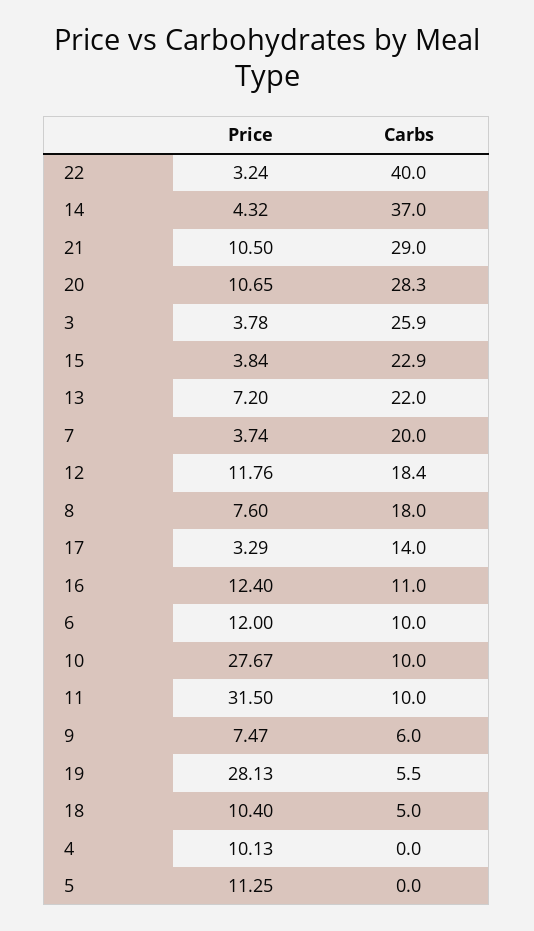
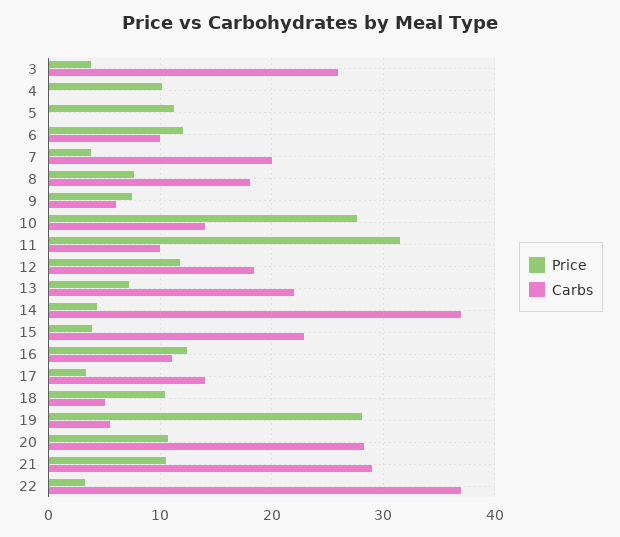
Carbs, 22: 40 -> 37
Carbs, 10: 10 -> 14

